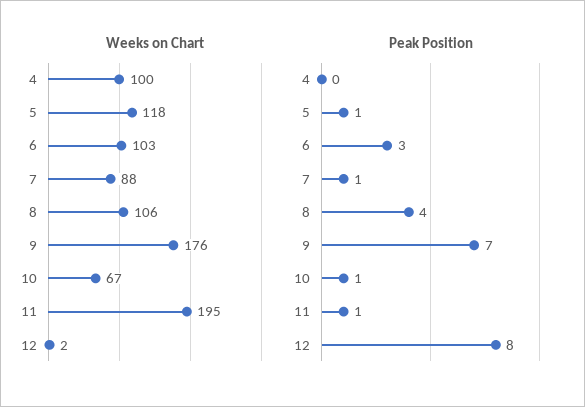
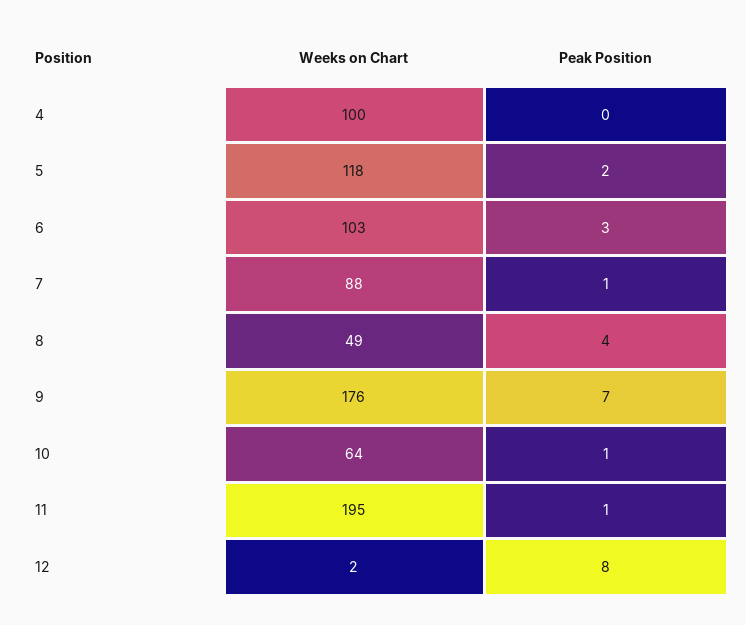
Weeks on Chart, 8: 106 -> 49
Weeks on Chart, 10: 67 -> 64
Peak Position, 5: 1 -> 2

